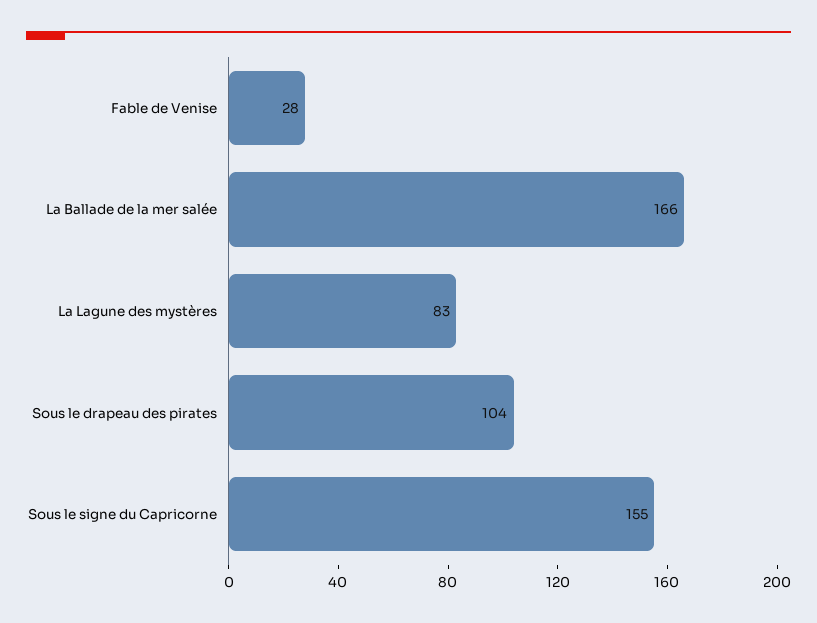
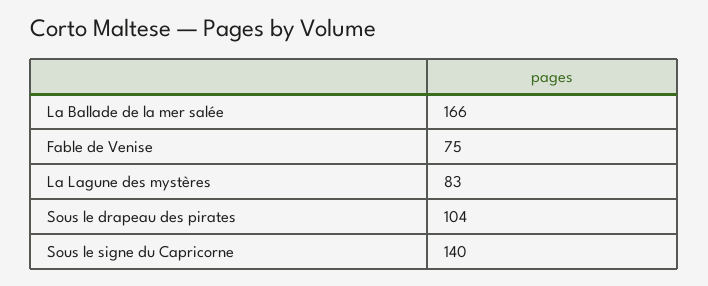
Fable de Venise: 28 -> 75
Sous le signe du Capricorne: 155 -> 140

